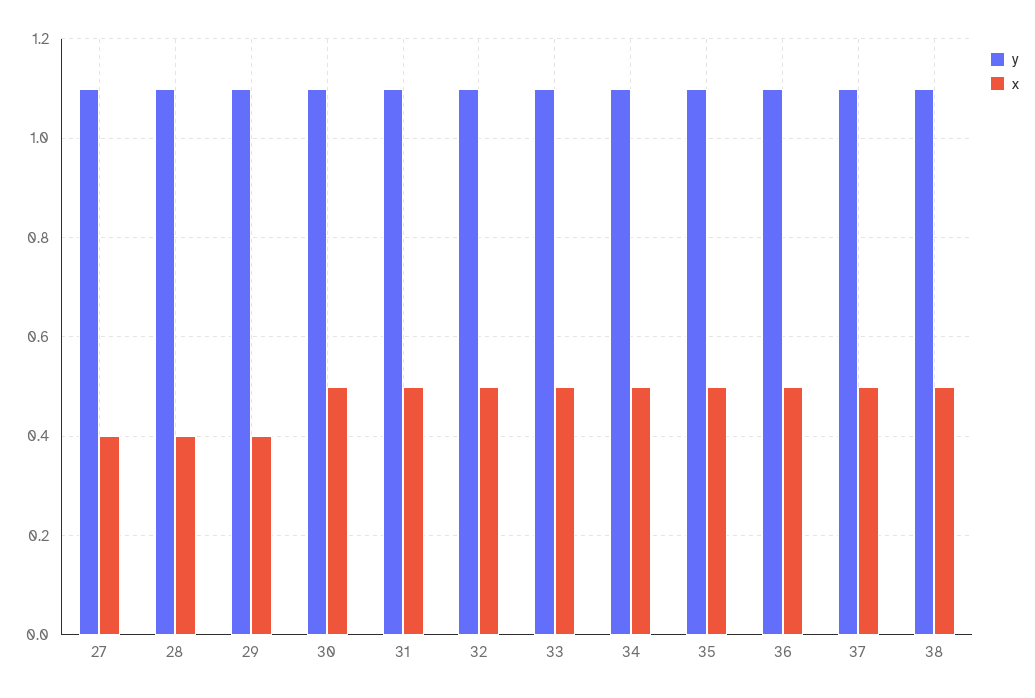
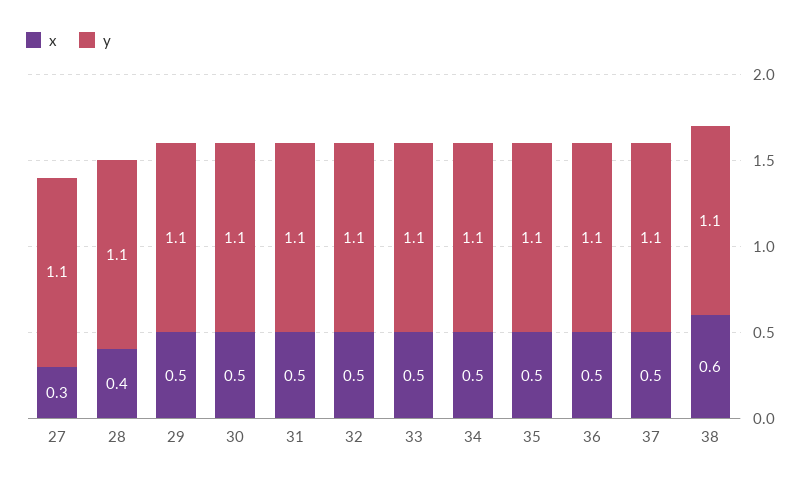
x, 27: 0.4 -> 0.3
x, 29: 0.4 -> 0.5
x, 38: 0.5 -> 0.6

